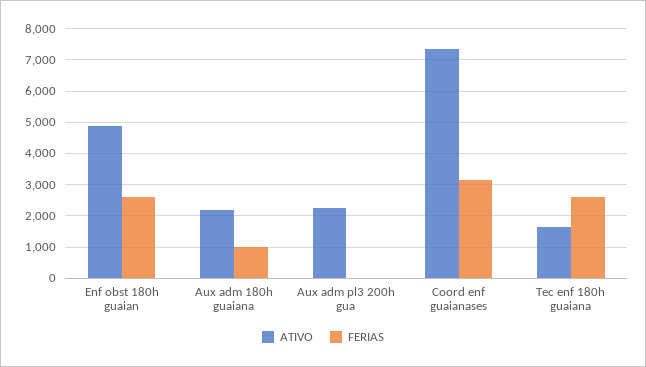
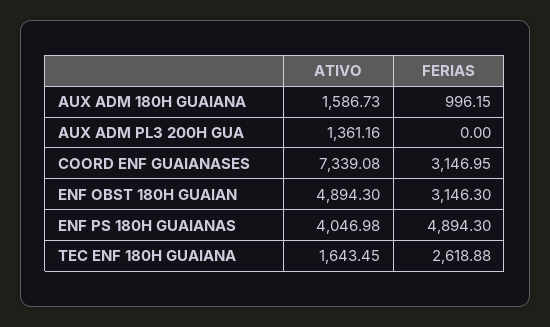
FERIAS, Enf obst 180h guaian: 2600 -> 3146.3
ATIVO, Aux adm 180h guaiana: 2200 -> 1586.73
ATIVO, Aux adm pl3 200h gua: 2200 -> 1361.16
ATIVO, ENF PS 180H GUAIANAS: none -> 4046.98
FERIAS, ENF PS 180H GUAIANAS: none -> 4894.3

